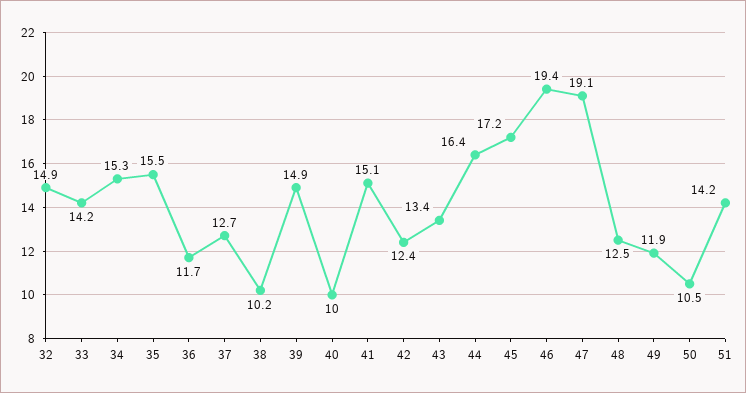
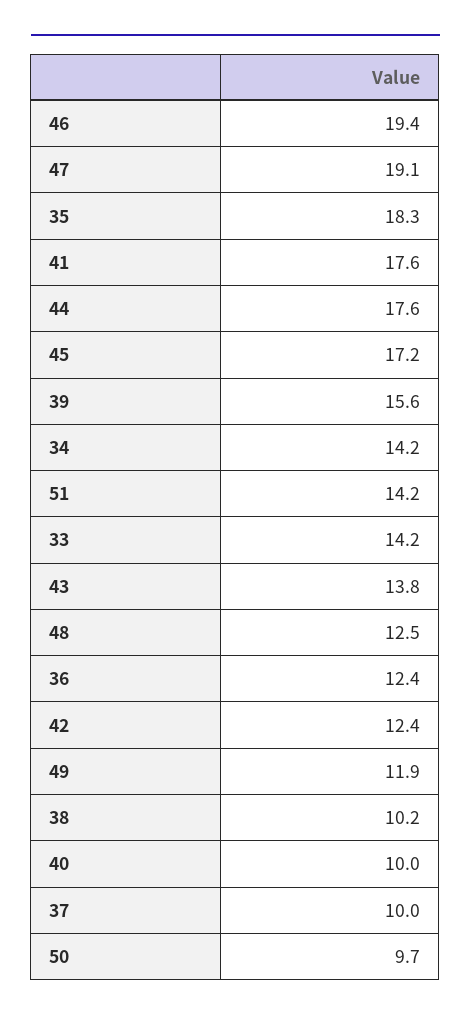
32: 14.9 -> none
34: 15.3 -> 14.2
35: 15.5 -> 18.3
36: 11.7 -> 12.4
37: 12.7 -> 10
39: 14.9 -> 15.6
41: 15.1 -> 17.6
43: 13.4 -> 13.8
44: 16.4 -> 17.6
50: 10.5 -> 9.7

